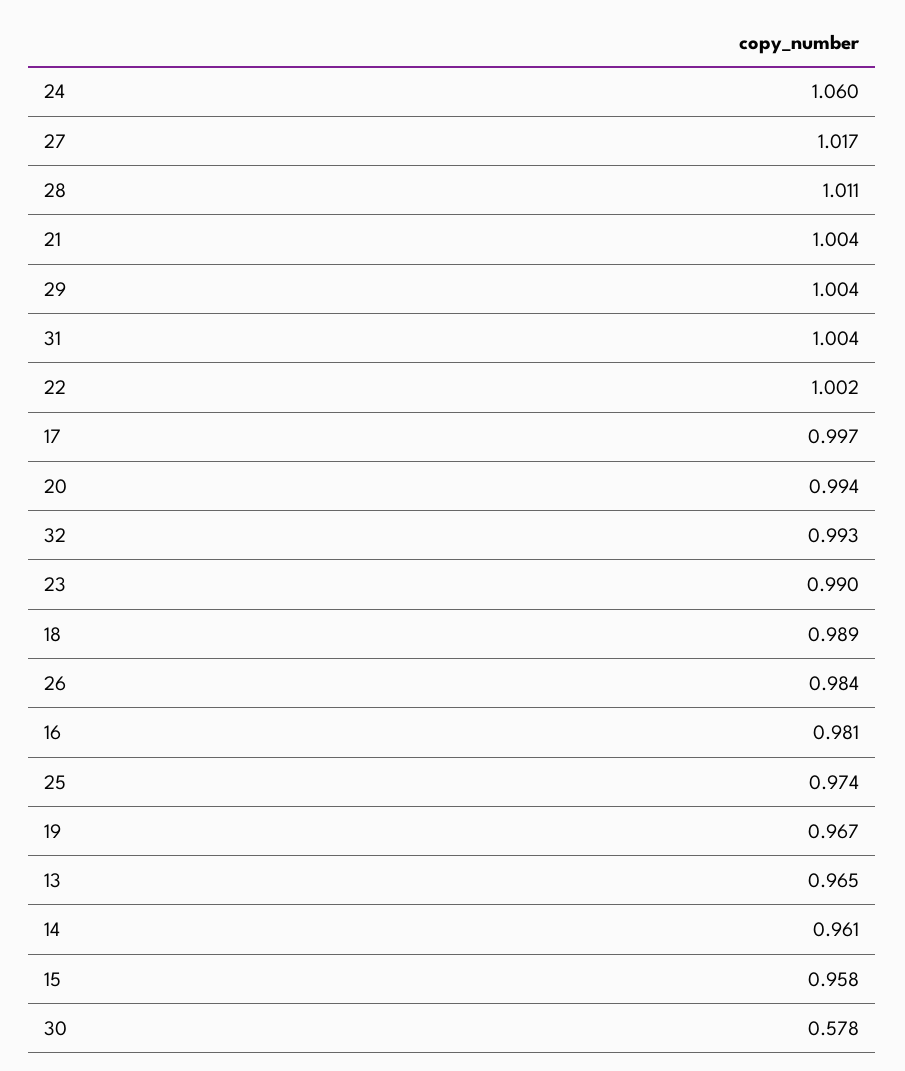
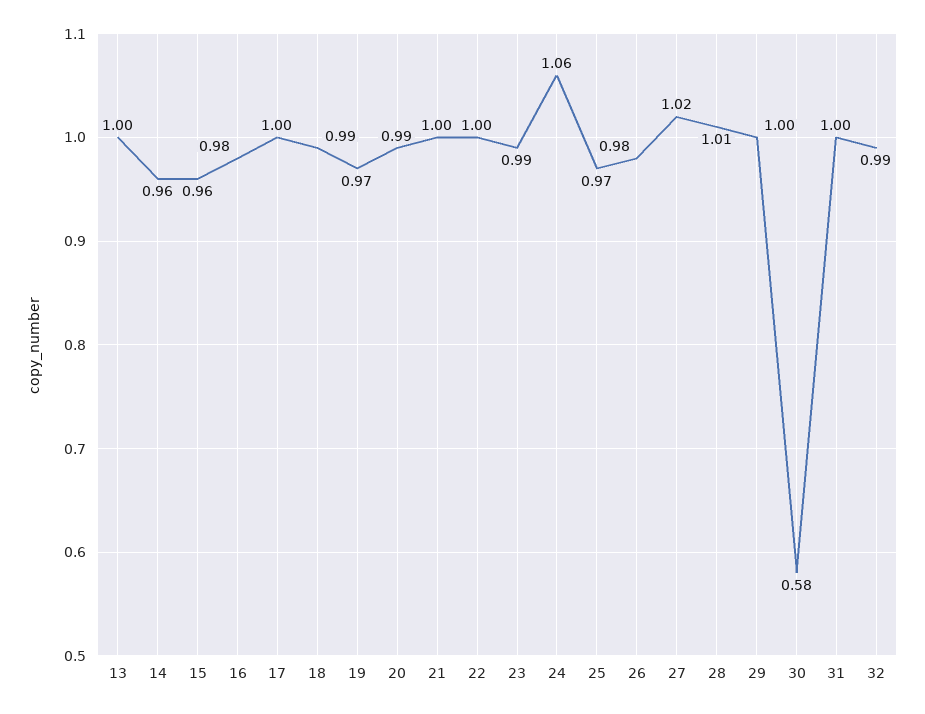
13: 0.965 -> 1

